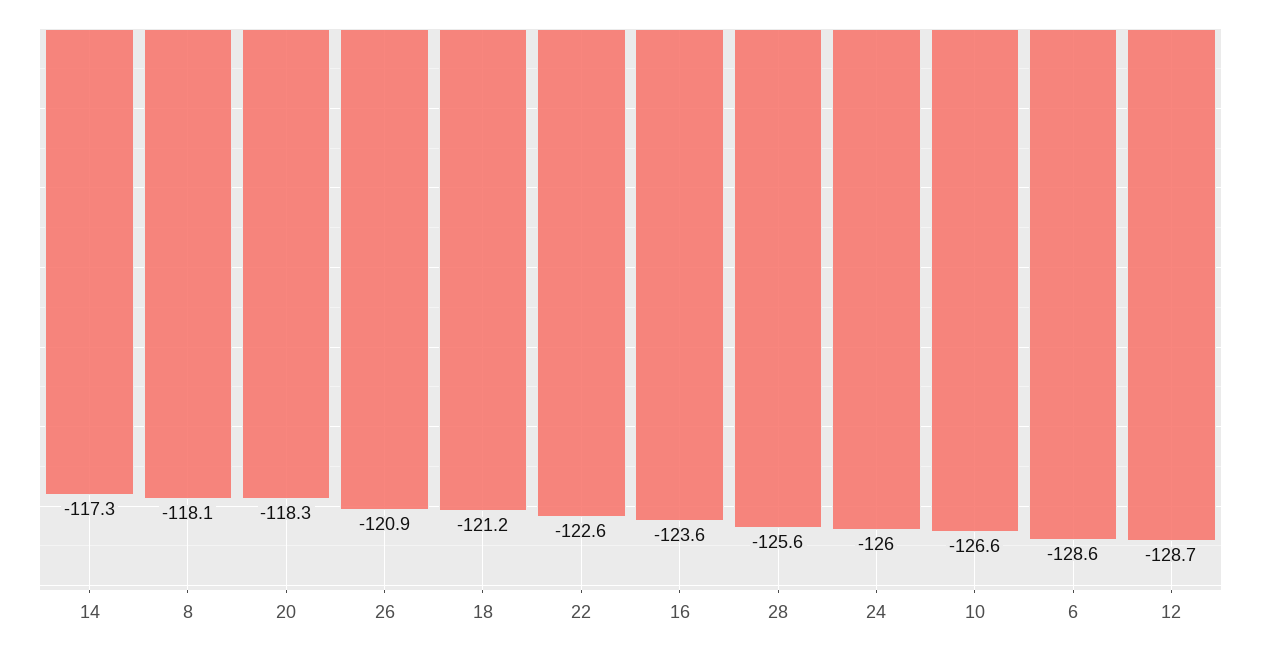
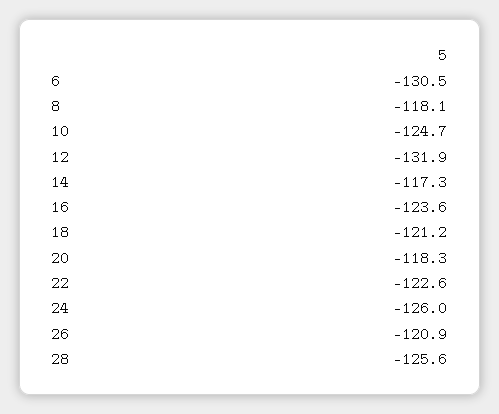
10: -126.6 -> -124.7
6: -128.6 -> -130.5
12: -128.7 -> -131.9

